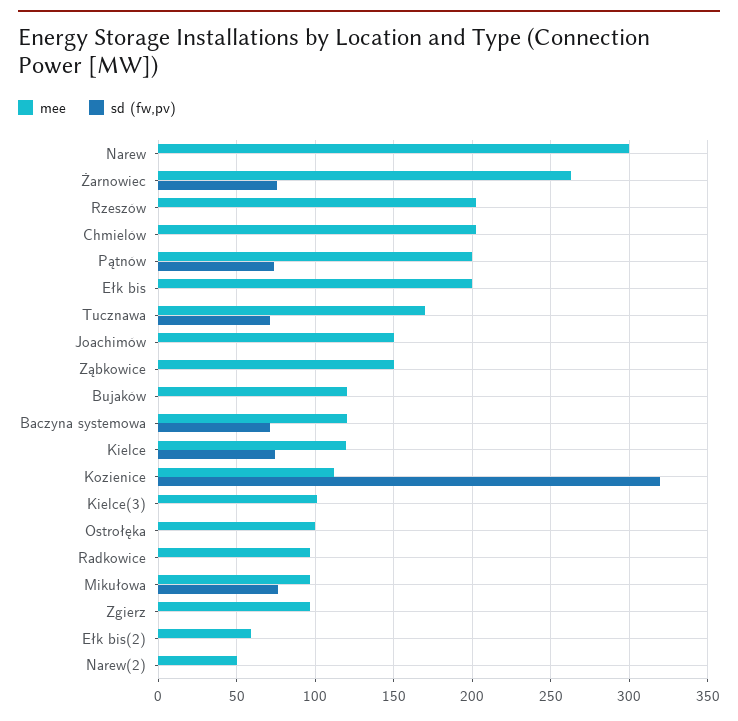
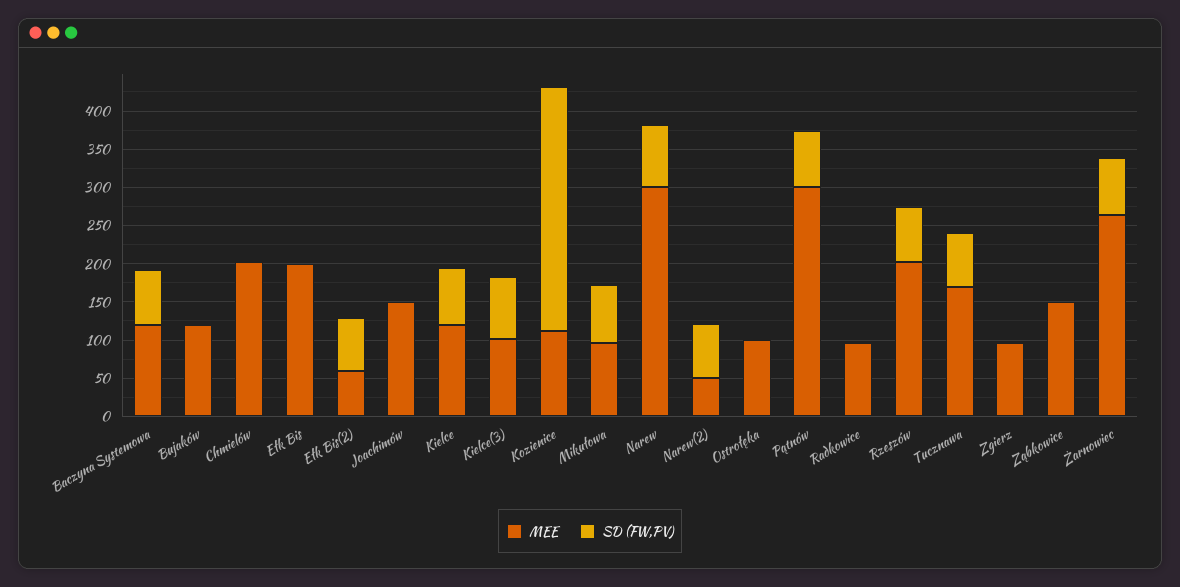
sd (fw,pv), Narew: 0 -> 75
sd (fw,pv), Rzeszów: 0 -> 75
mee, Pątnów: 200 -> 300
sd (fw,pv), Kielce(3): 0 -> 75
sd (fw,pv), Ełk bis(2): 0 -> 75
sd (fw,pv), Narew(2): 0 -> 75

